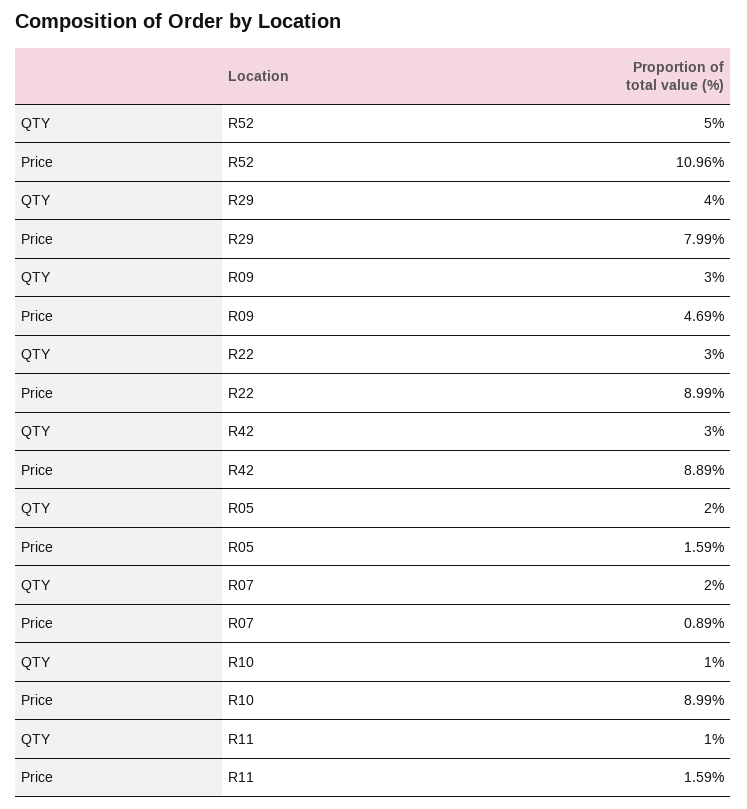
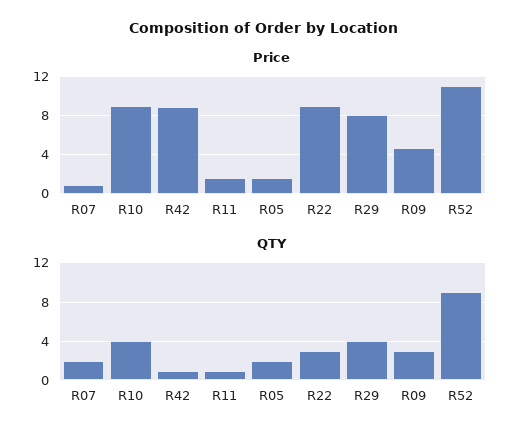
QTY, R52: 5 -> 9
QTY, R42: 3 -> 1
QTY, R10: 1 -> 4

